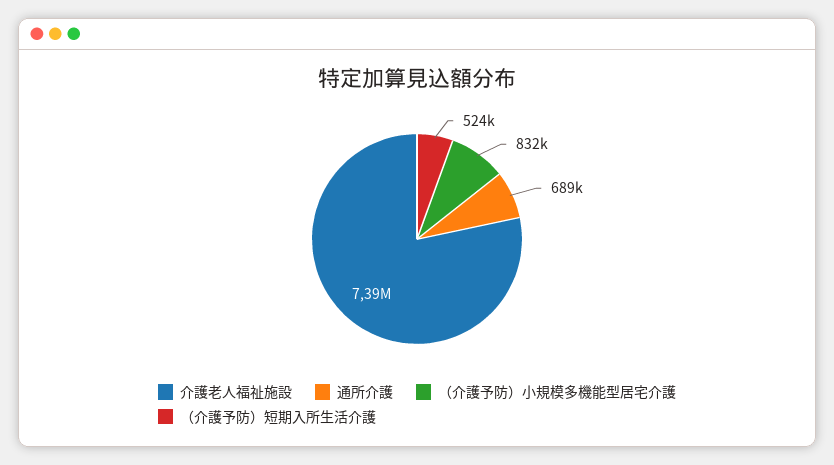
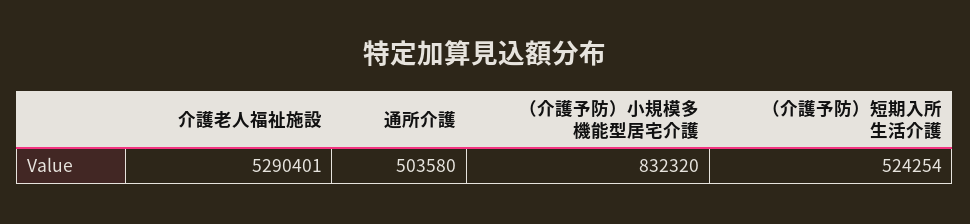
介護老人福祉施設: 7390000 -> 5290401
通所介護: 689000 -> 503580

